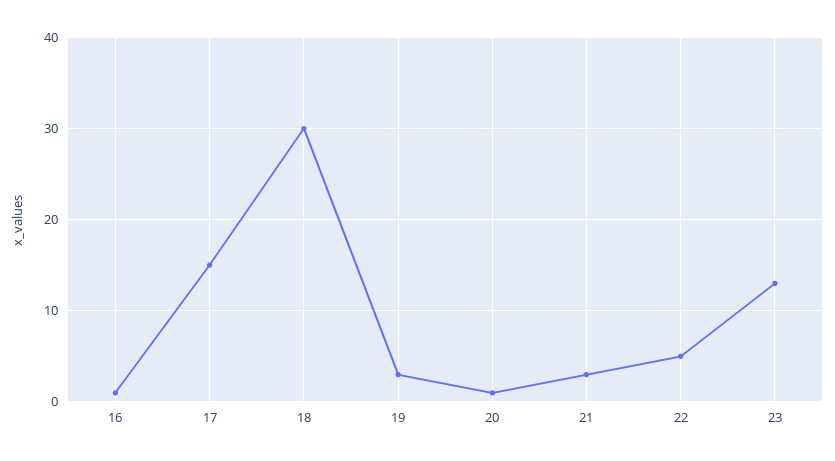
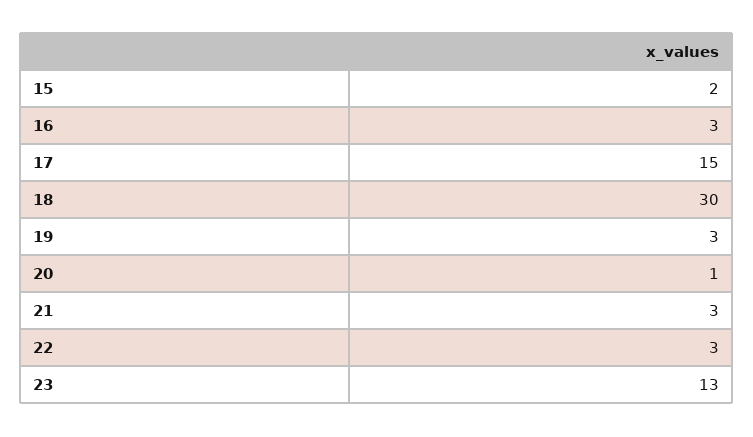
16: 1 -> 3
22: 5 -> 3
15: none -> 2

